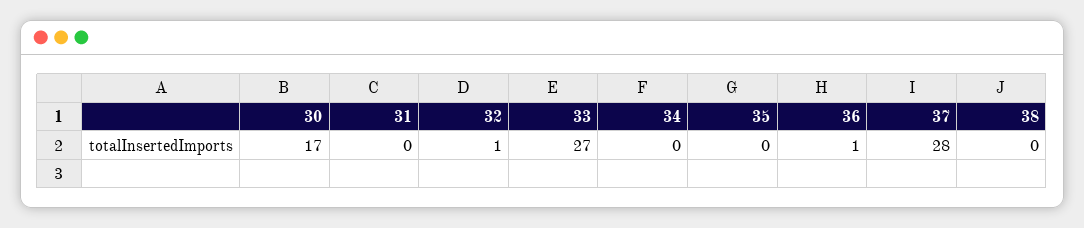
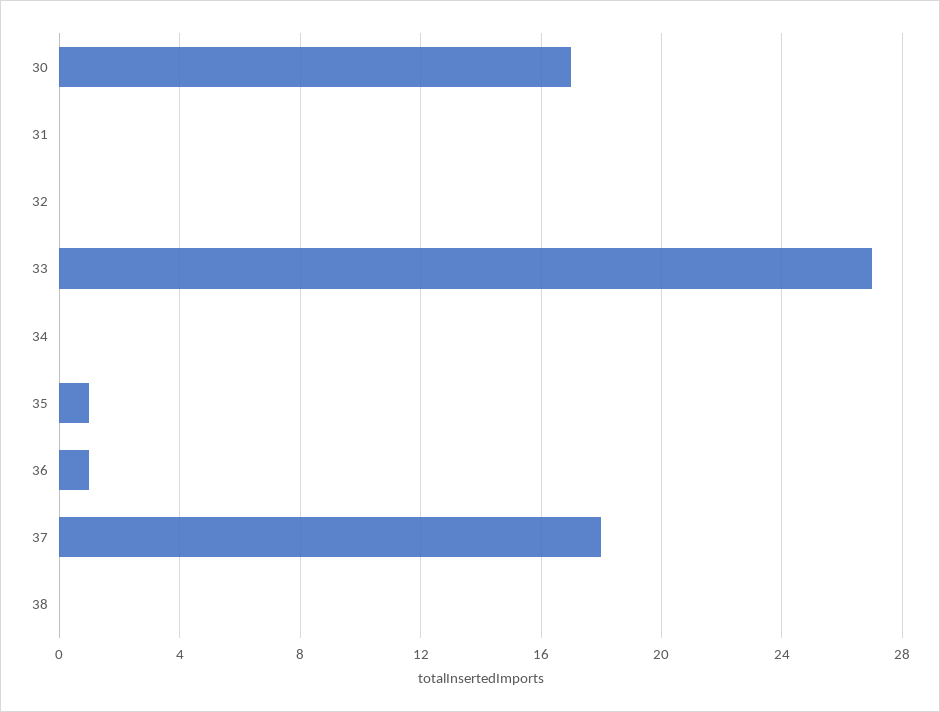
32: 1 -> 0
35: 0 -> 1
37: 28 -> 18

